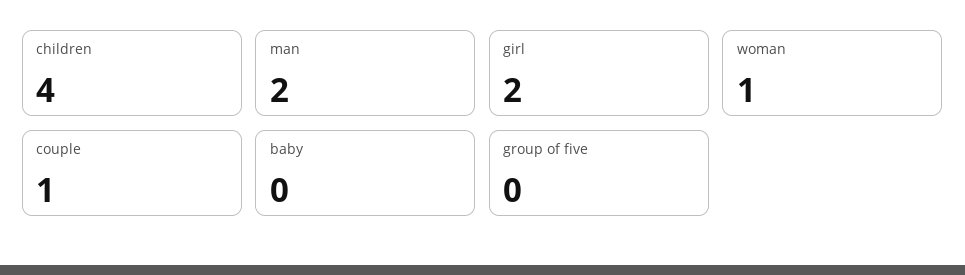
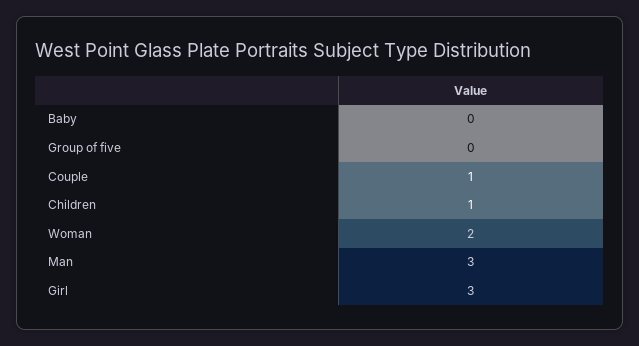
children: 4 -> 1
man: 2 -> 3
girl: 2 -> 3
woman: 1 -> 2

